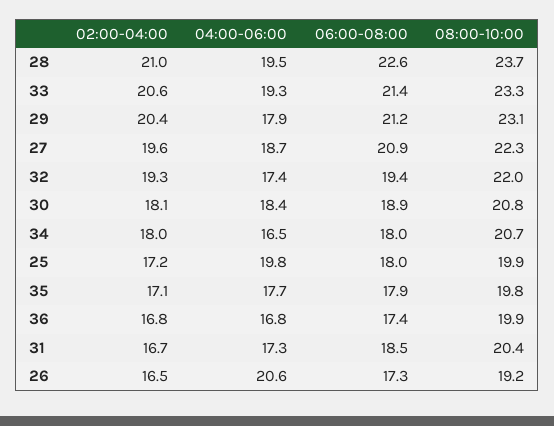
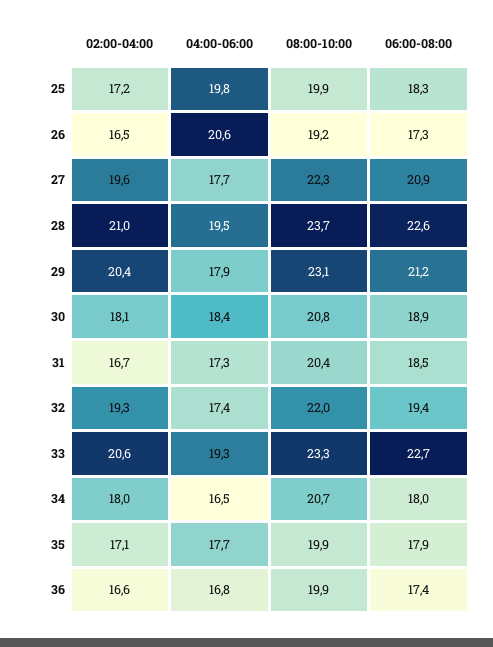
06:00-08:00, 33: 21.4 -> 22.7
04:00-06:00, 27: 18.7 -> 17.7
06:00-08:00, 25: 18 -> 18.3
08:00-10:00, 35: 19.8 -> 19.9
02:00-04:00, 36: 16.8 -> 16.6

